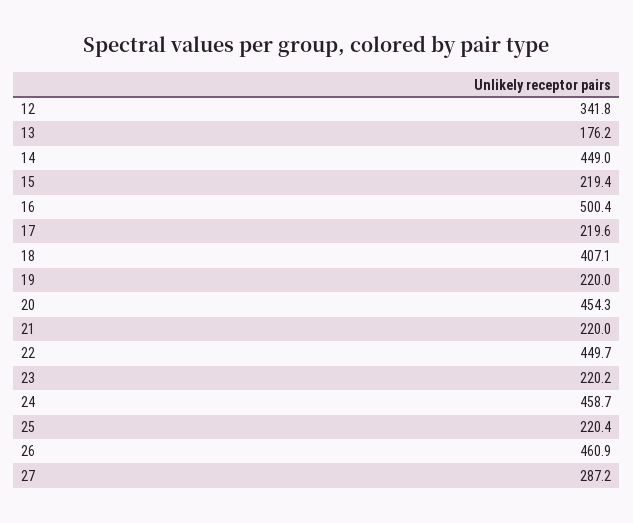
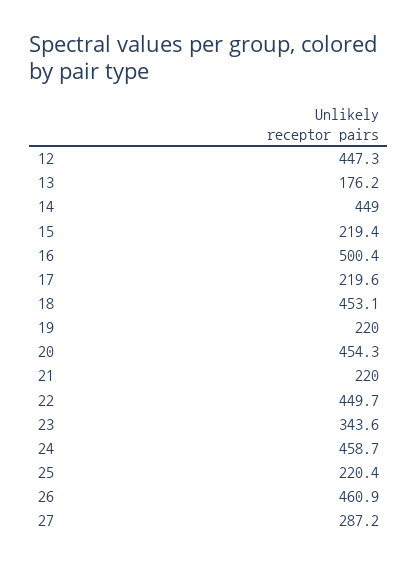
12: 341.8 -> 447.3
18: 407.1 -> 453.1
23: 220.2 -> 343.6

